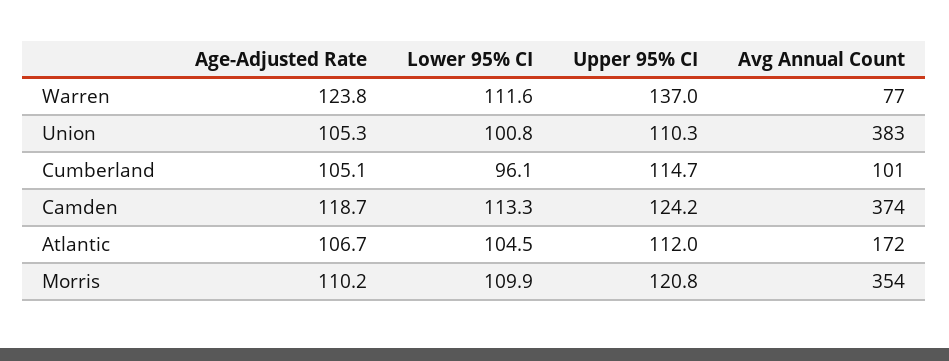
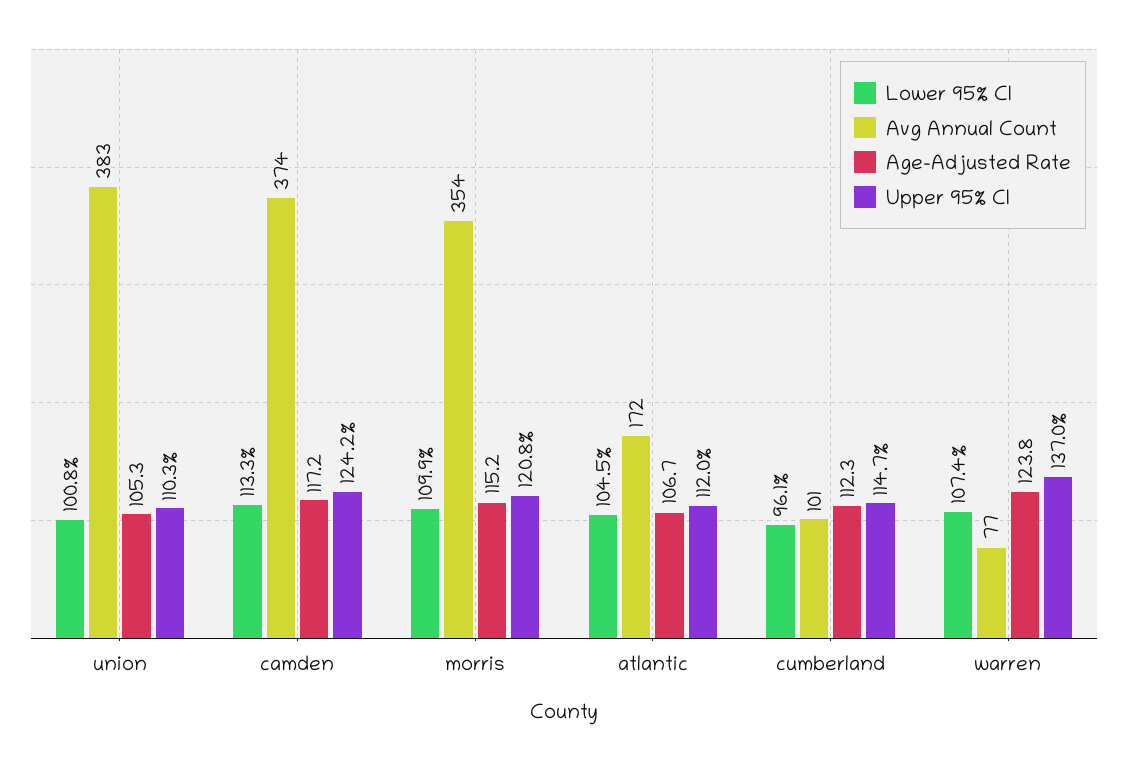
Lower 95% CI, Warren: 111.6 -> 107.4
Age-Adjusted Rate, Cumberland: 105.1 -> 112.3
Age-Adjusted Rate, Camden: 118.7 -> 117.2
Age-Adjusted Rate, Morris: 110.2 -> 115.2

